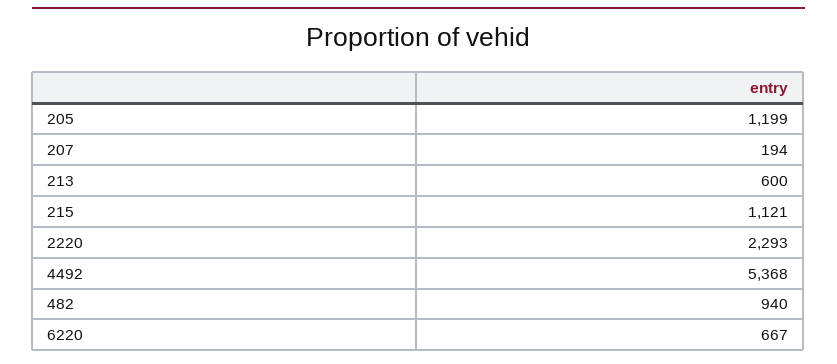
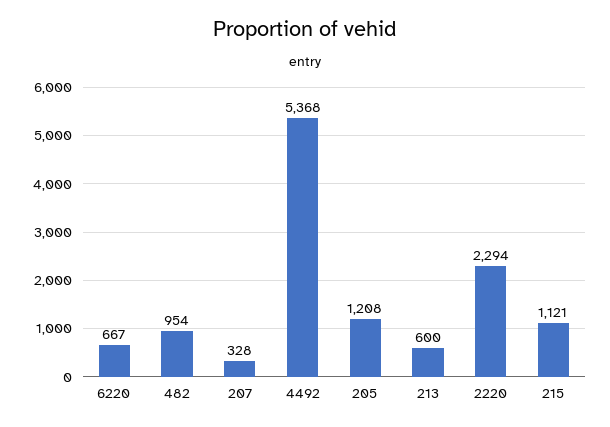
205: 1199 -> 1208
207: 194 -> 328
2220: 2293 -> 2294
482: 940 -> 954

